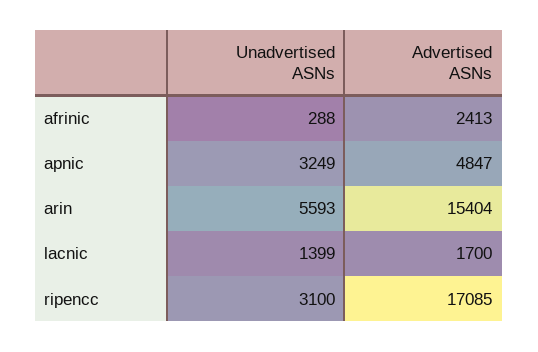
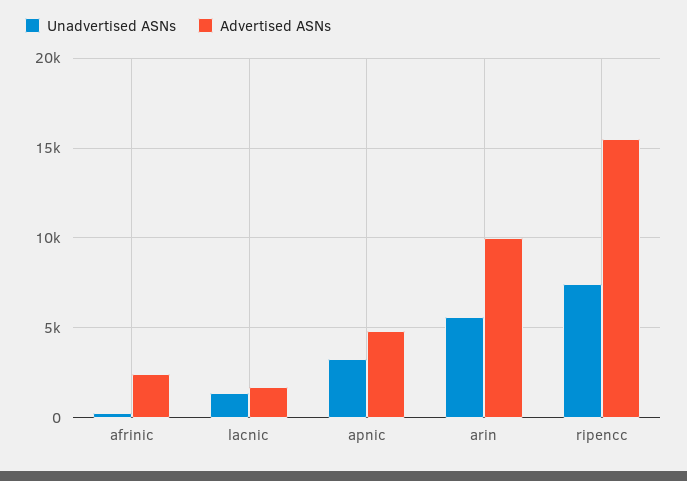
Advertised ASNs, arin: 15404 -> 10000
Unadvertised ASNs, ripencc: 3100 -> 7500
Advertised ASNs, ripencc: 17085 -> 15500

